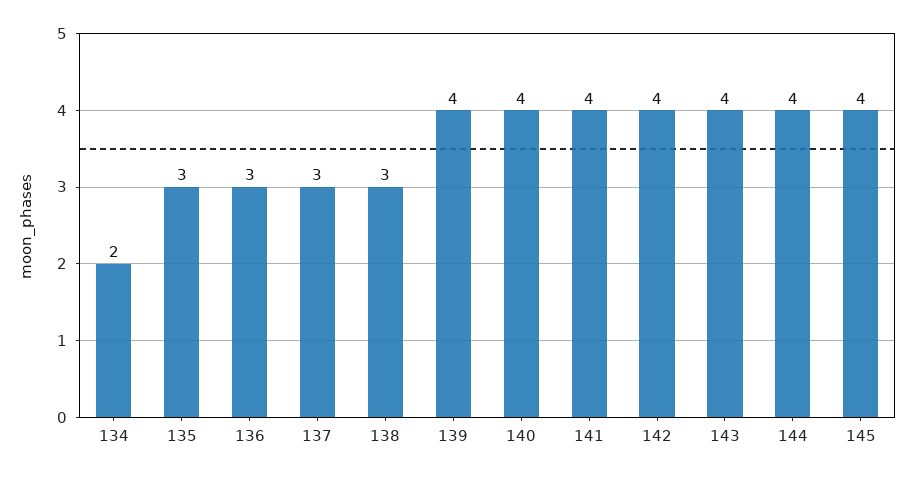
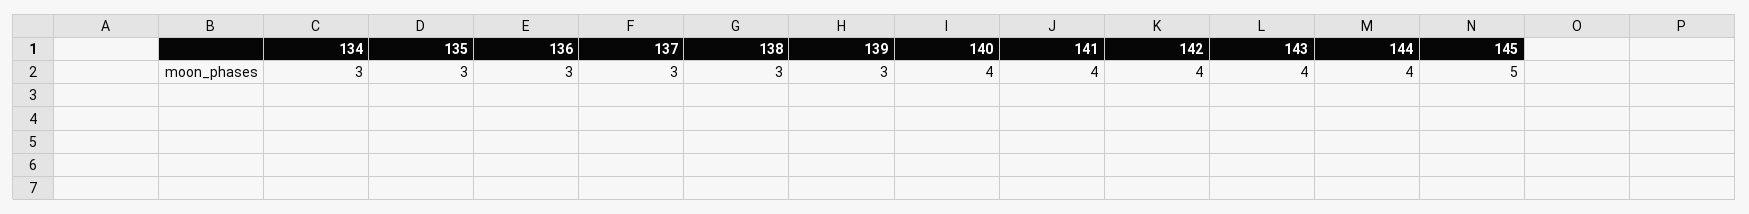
134: 2 -> 3
139: 4 -> 3
145: 4 -> 5

